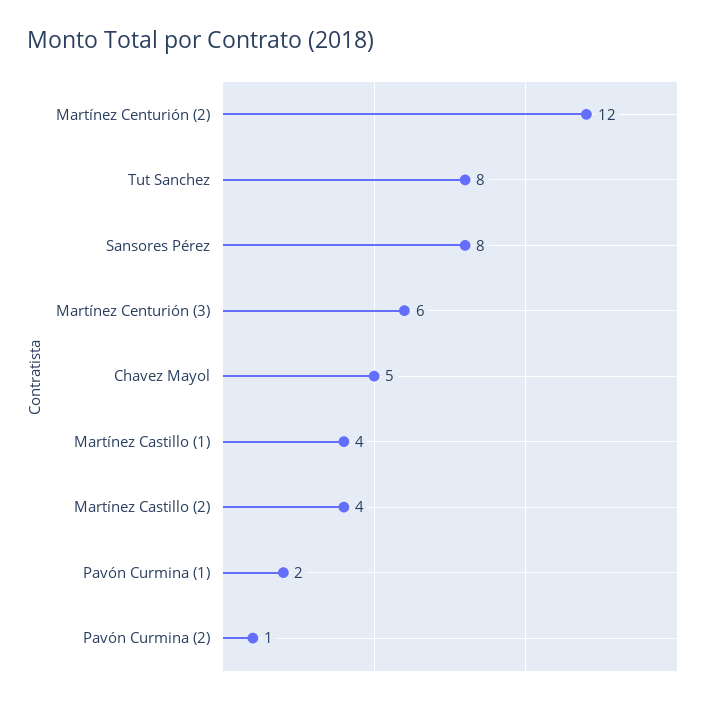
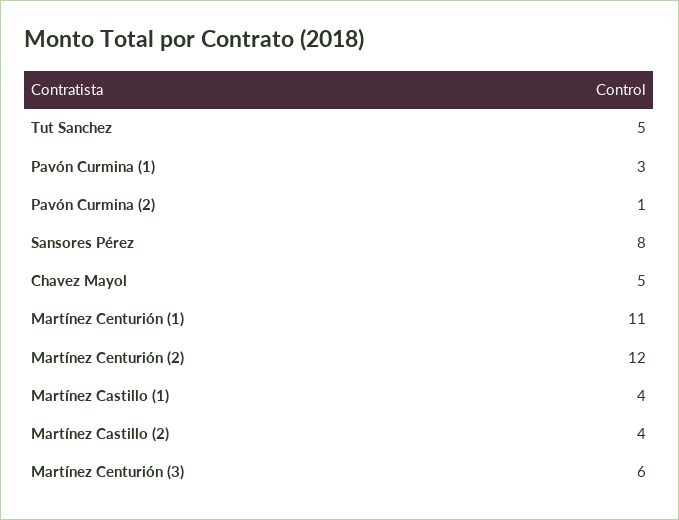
Tut Sanchez: 8 -> 5
Pavón Curmina (1): 2 -> 3
Martínez Centurión (1): none -> 11

